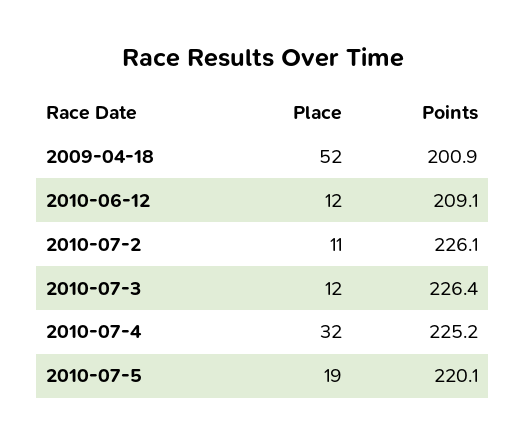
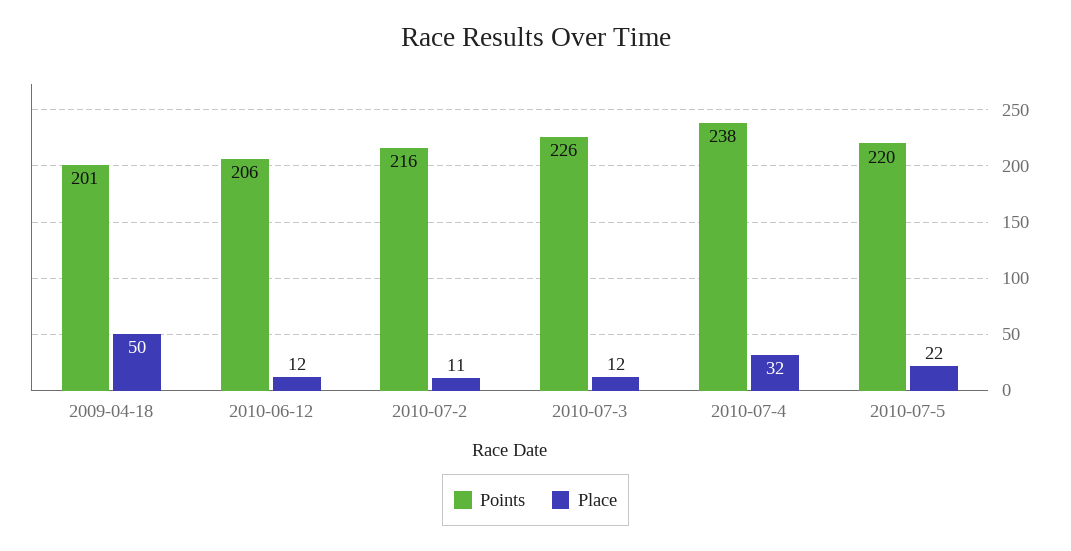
Place, 2009-04-18: 52 -> 50
Points, 2010-06-12: 209.1 -> 206
Points, 2010-07-2: 226.1 -> 216
Points, 2010-07-4: 225.2 -> 238
Place, 2010-07-5: 19 -> 22

